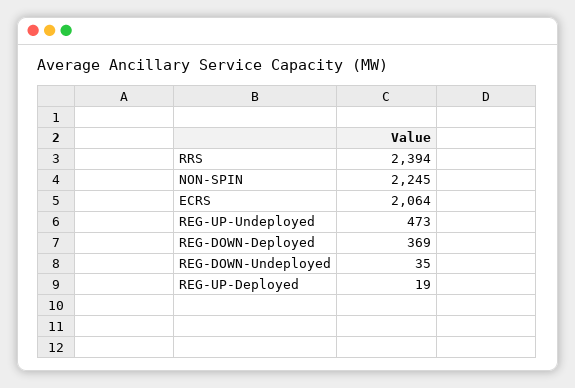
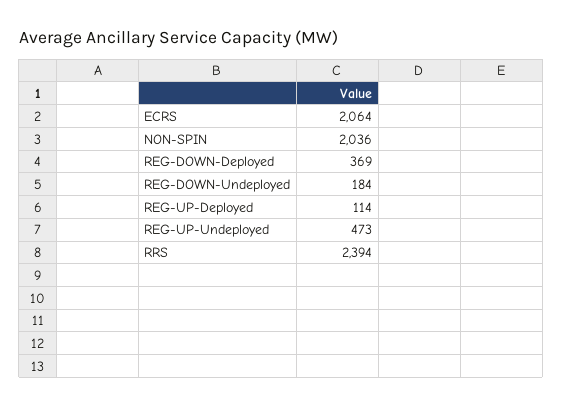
NON-SPIN: 2245 -> 2036
REG-DOWN-Undeployed: 35 -> 184
REG-UP-Deployed: 19 -> 114

